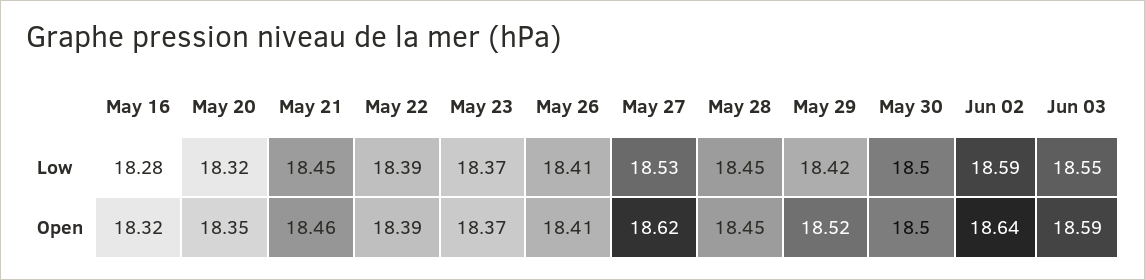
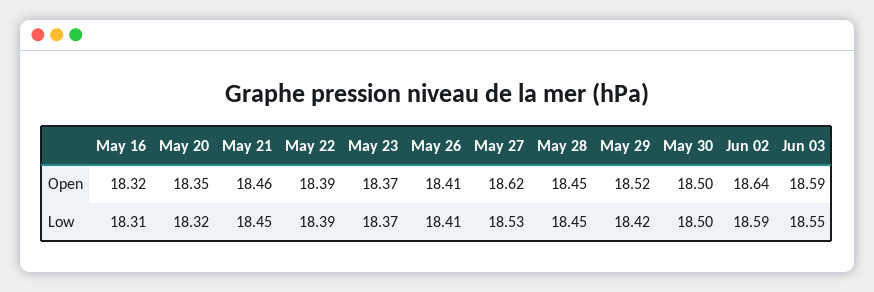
May 16, Low: 18.28 -> 18.31

